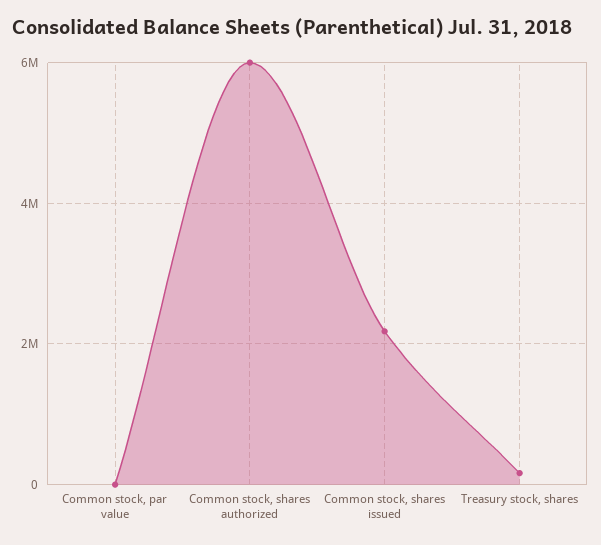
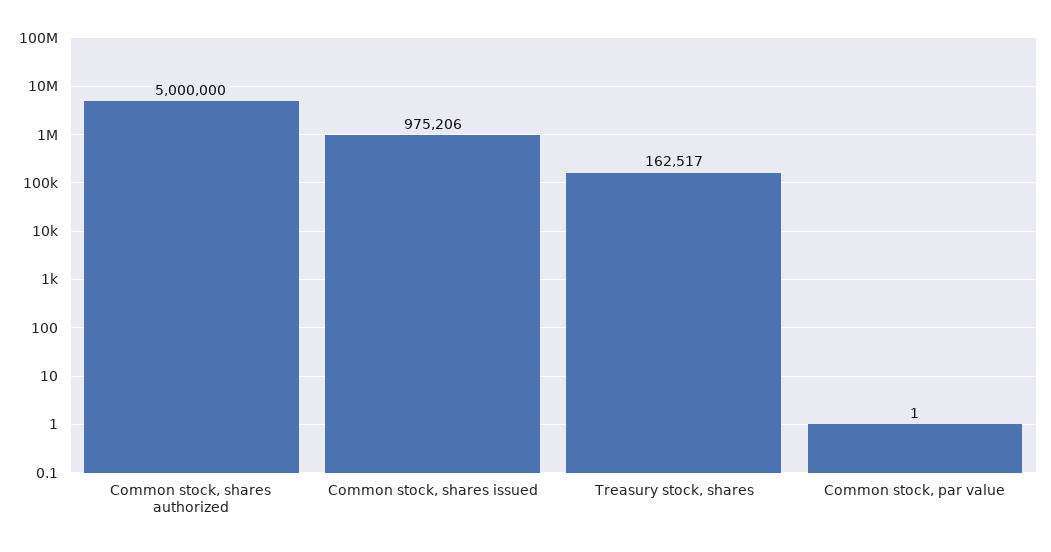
Common stock, shares authorized: 6000000 -> 5000000
Common stock, shares issued: 2200000 -> 975206

